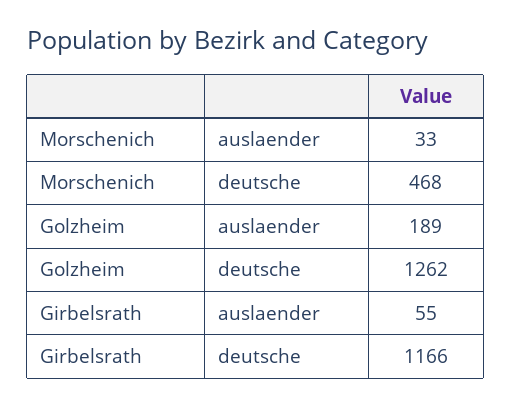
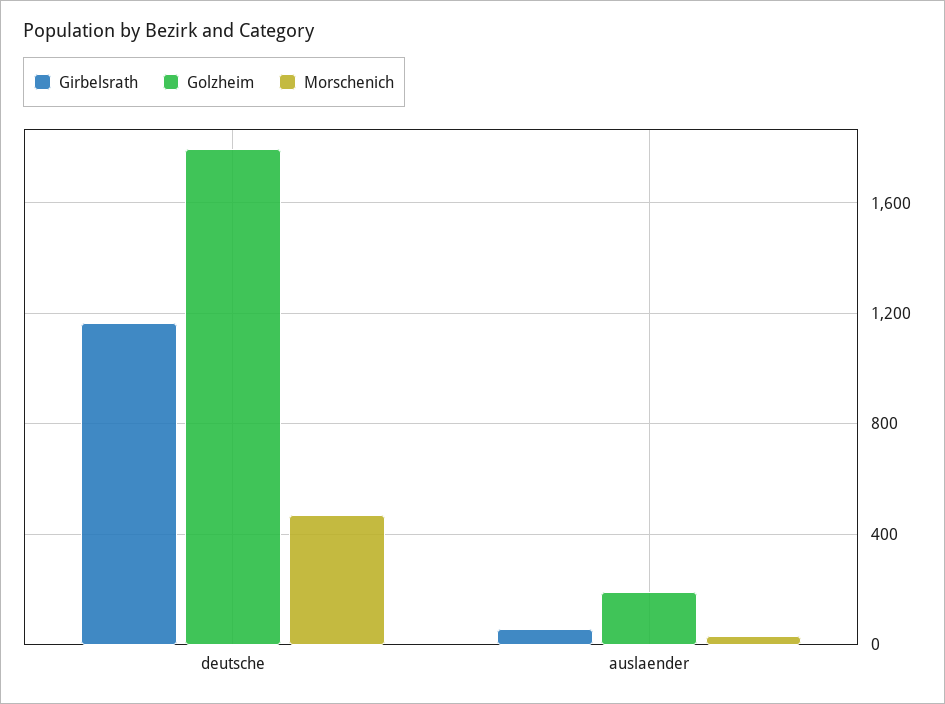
Golzheim, deutsche: 1262 -> 1800

